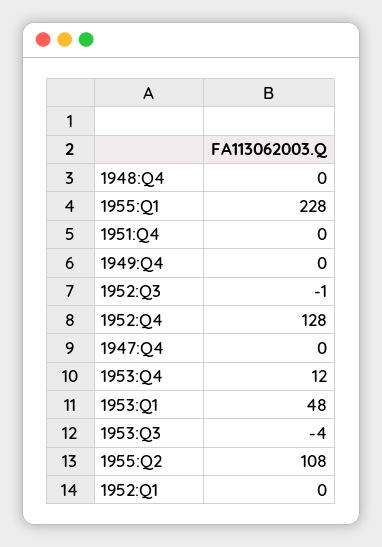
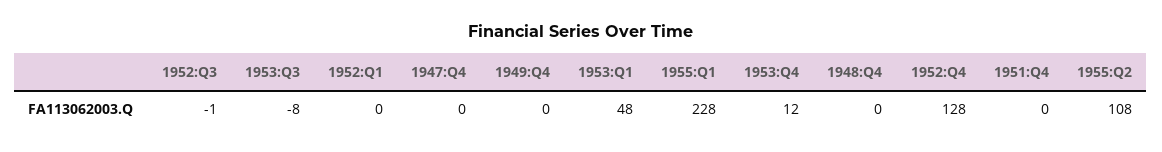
1953:Q3: -4 -> -8

